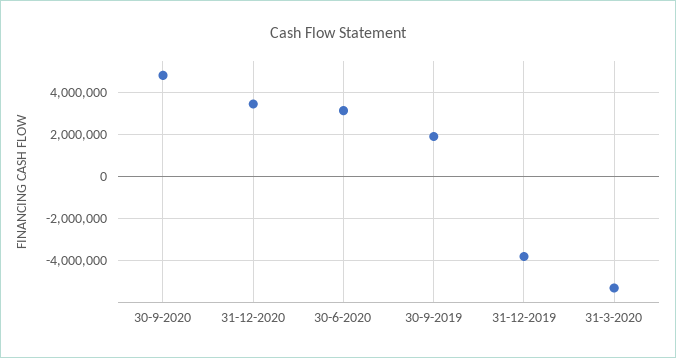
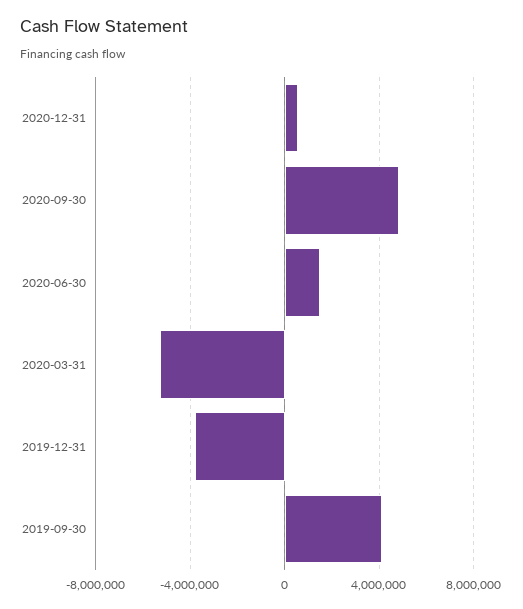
31-12-2020: 3500000 -> 500000
30-6-2020: 3000000 -> 1500000
30-9-2019: 2000000 -> 4000000

